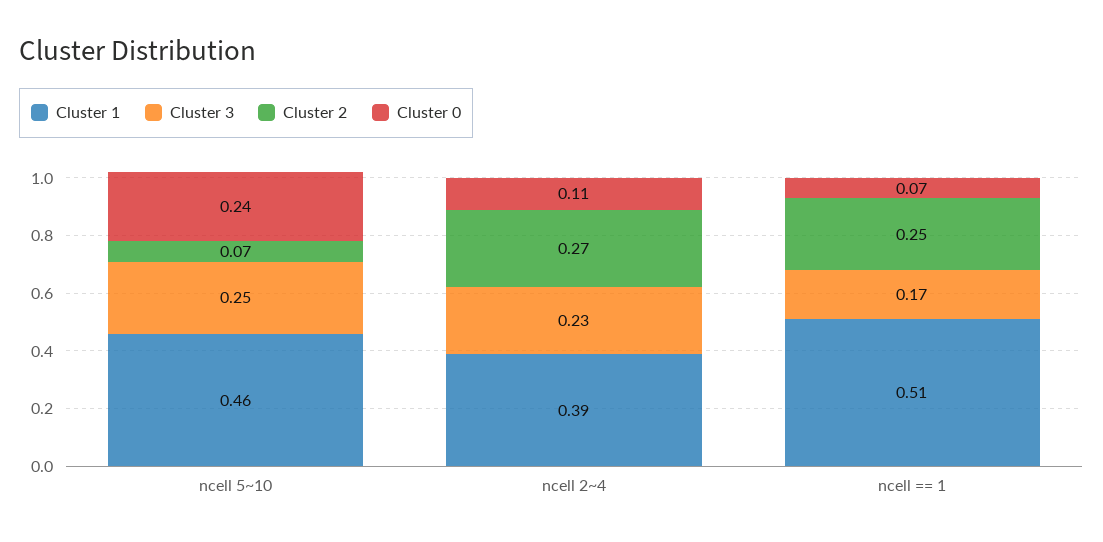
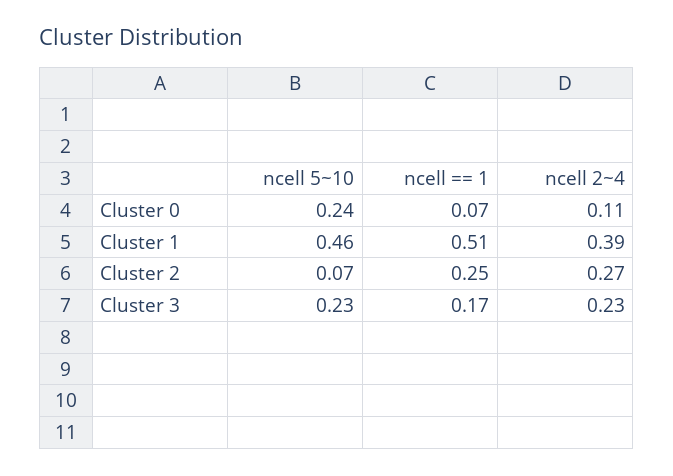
Cluster 3, ncell 5~10: 0.25 -> 0.23

